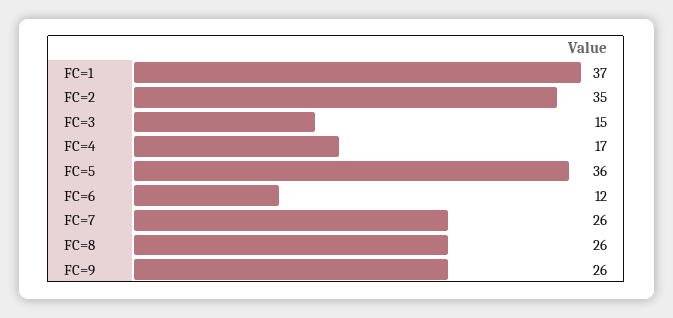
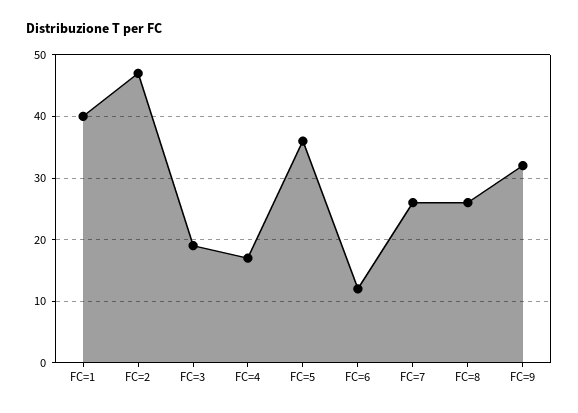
FC=1: 37 -> 40
FC=2: 35 -> 47
FC=3: 15 -> 19
FC=9: 26 -> 32

